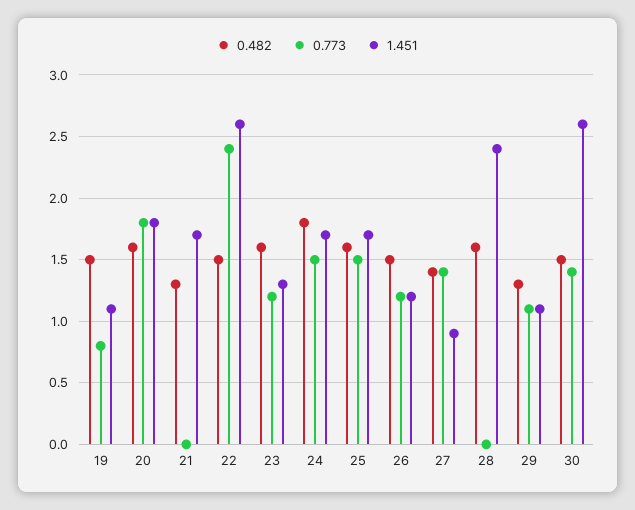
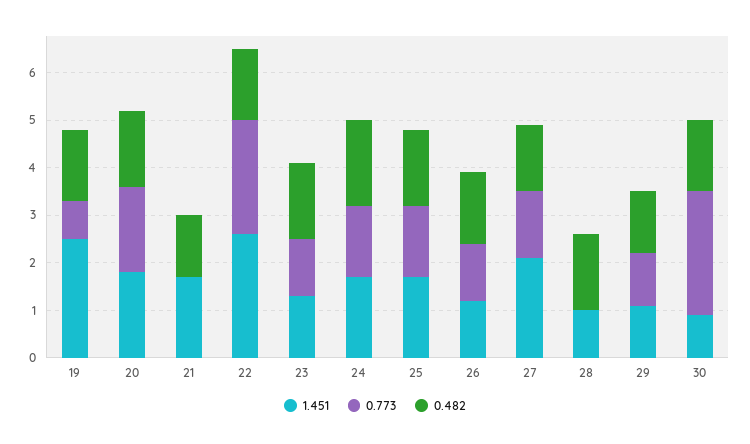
1.451, 19: 1.1 -> 2.5
1.451, 27: 0.9 -> 2
1.451, 28: 2.4 -> 1
0.773, 30: 1.4 -> 2.5
1.451, 30: 2.6 -> 1

